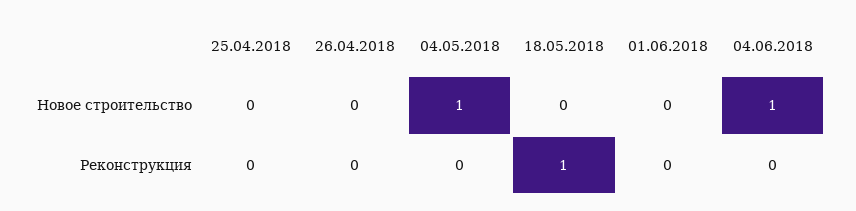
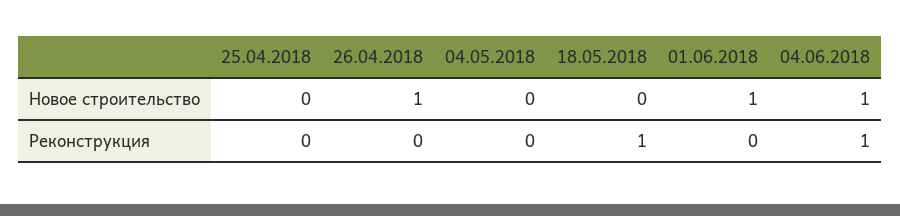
26.04.2018, Новое строительство: 0 -> 1
04.05.2018, Новое строительство: 1 -> 0
01.06.2018, Новое строительство: 0 -> 1
04.06.2018, Реконструкция: 0 -> 1

